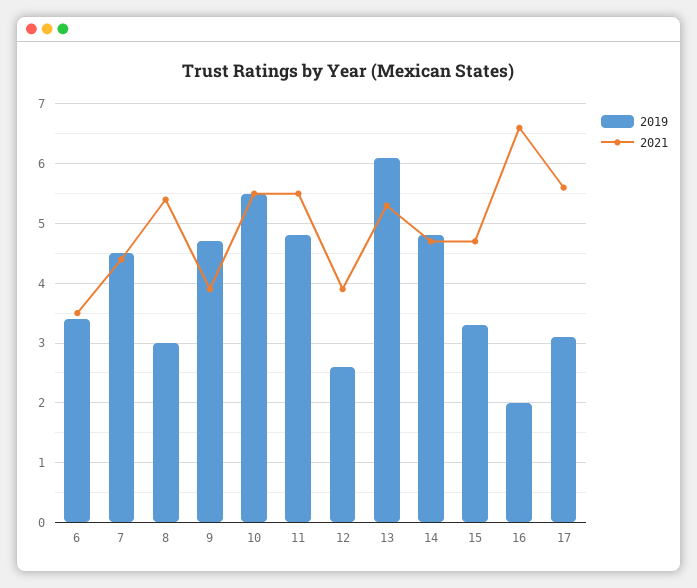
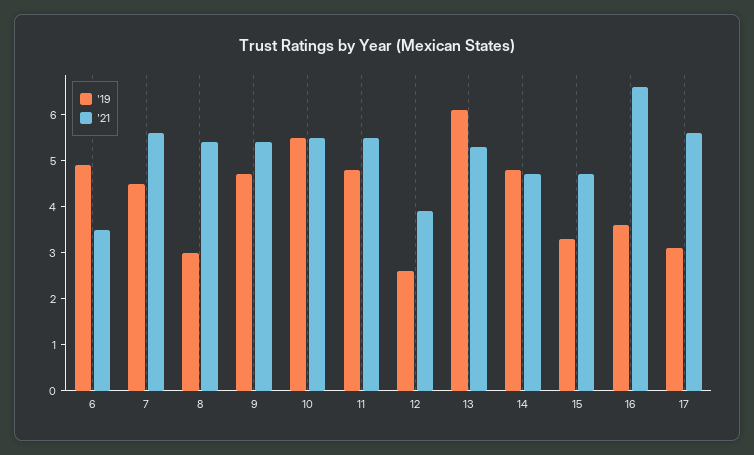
2019, 6: 3.5 -> 5
2021, 7: 4.5 -> 5.5
2021, 9: 4 -> 5.5
2019, 16: 2 -> 3.5

